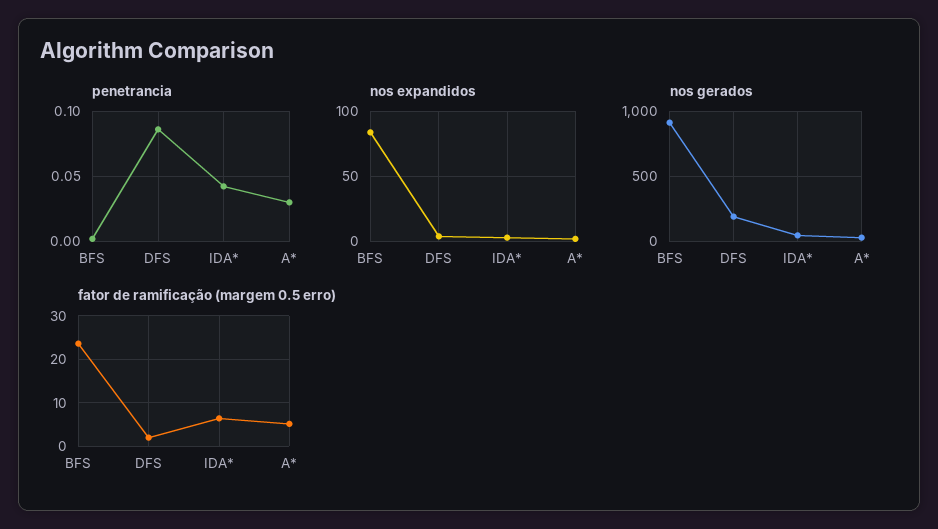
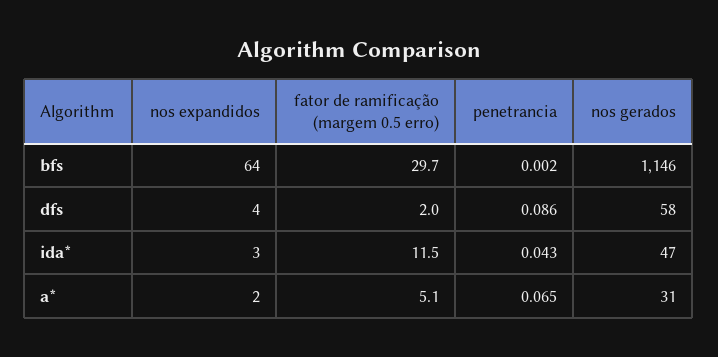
penetrancia, A*: 0.03 -> 0.065
nos expandidos, BFS: 85 -> 64
nos gerados, BFS: 900 -> 1146
nos gerados, DFS: 200 -> 58
fator de ramificação (margem 0.5 erro), BFS: 24 -> 29.7
fator de ramificação (margem 0.5 erro), IDA*: 6 -> 11.5

